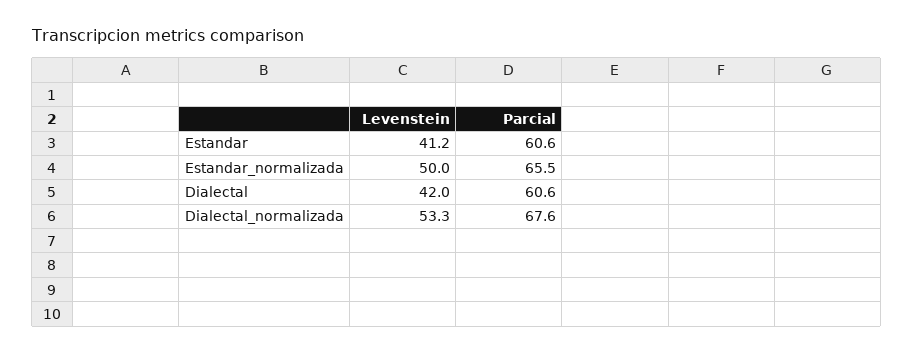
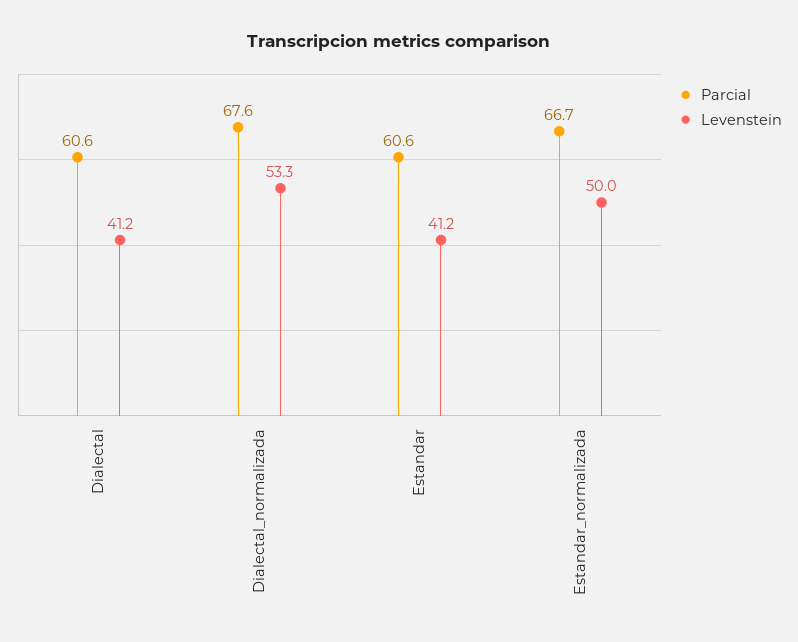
Parcial, Estandar_normalizada: 65.5 -> 66.7
Levenstein, Dialectal: 42 -> 41.2

